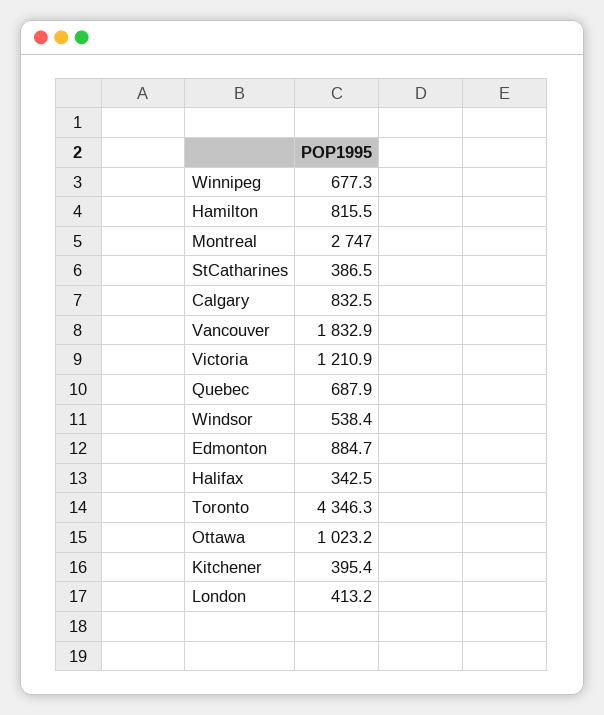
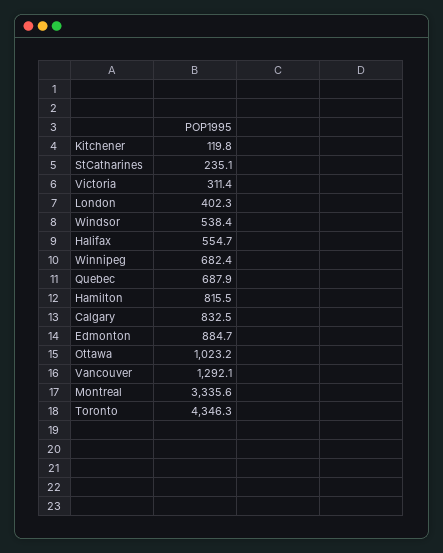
Winnipeg: 677.3 -> 682.4
Montreal: 2747 -> 3335.6
StCatharines: 386.5 -> 235.1
Vancouver: 1832.9 -> 1292.1
Victoria: 1210.9 -> 311.4
Halifax: 342.5 -> 554.7
Kitchener: 395.4 -> 119.8
London: 413.2 -> 402.3

